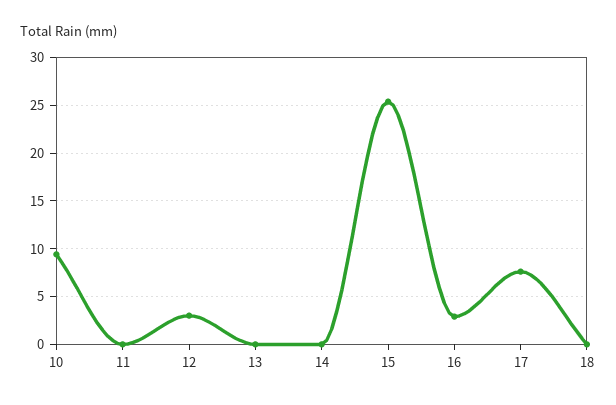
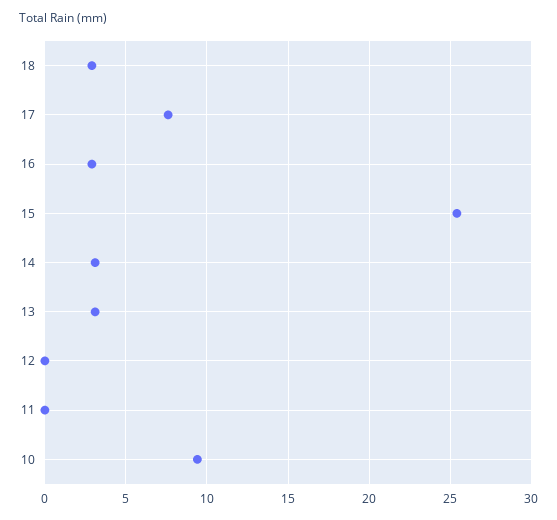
12: 3 -> 0
13: 0 -> 3
14: 0 -> 3
18: 0 -> 3

